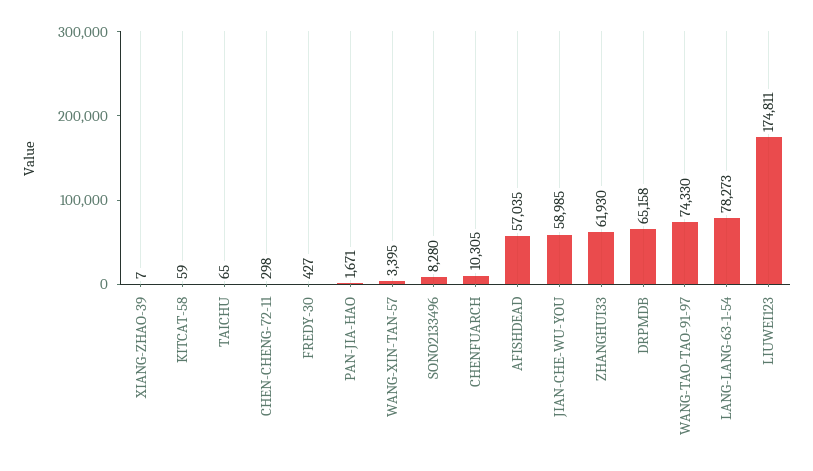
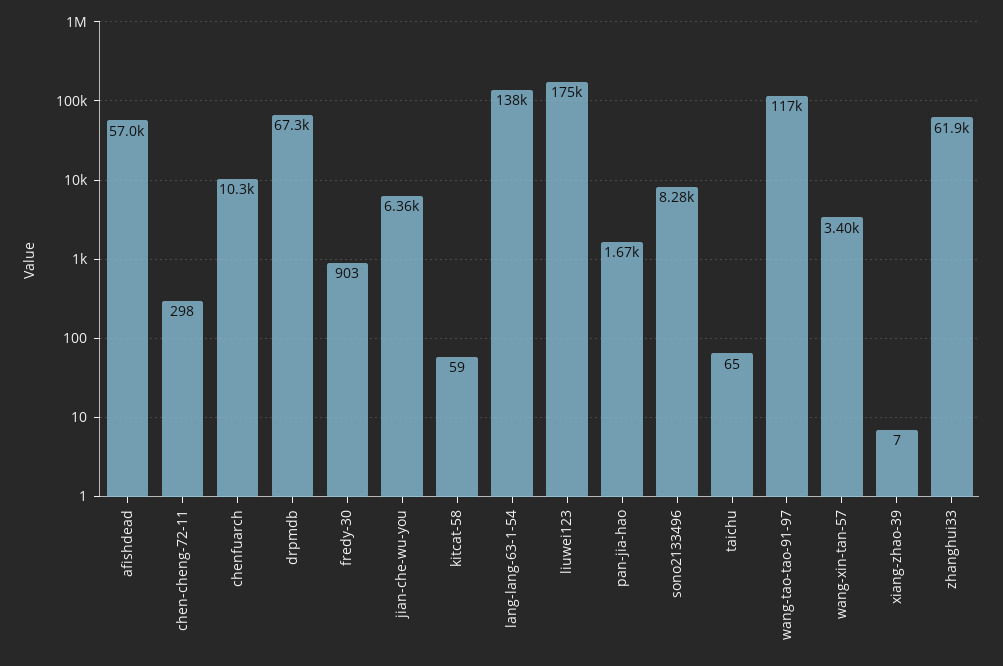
FREDY-30: 427 -> 903
JIAN-CHE-WU-YOU: 58985 -> 6360
DRPMDB: 65158 -> 67300
WANG-TAO-TAO-91-97: 74330 -> 117000
LANG-LANG-63-1-54: 78273 -> 138000

